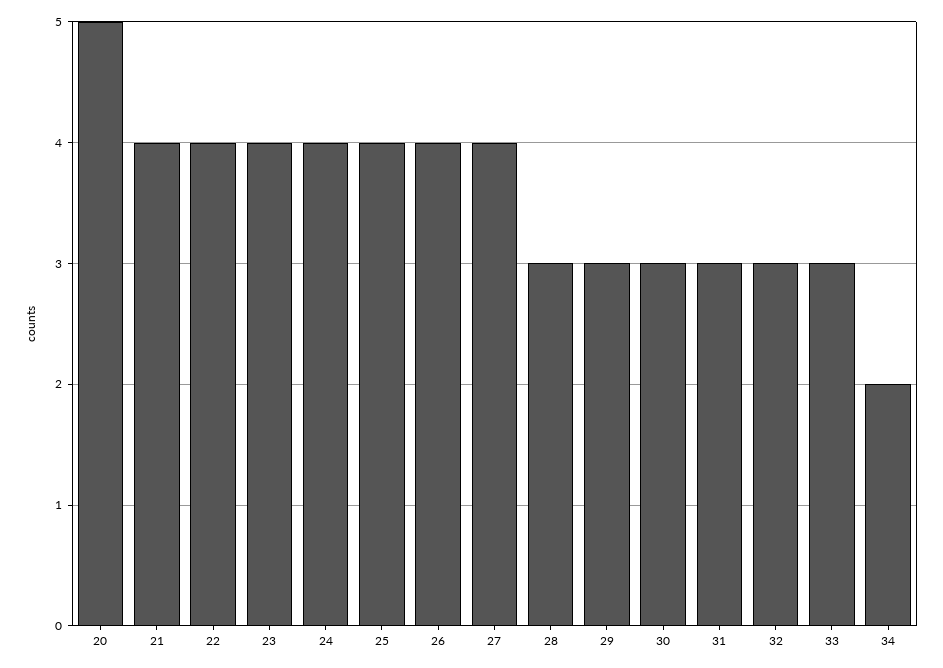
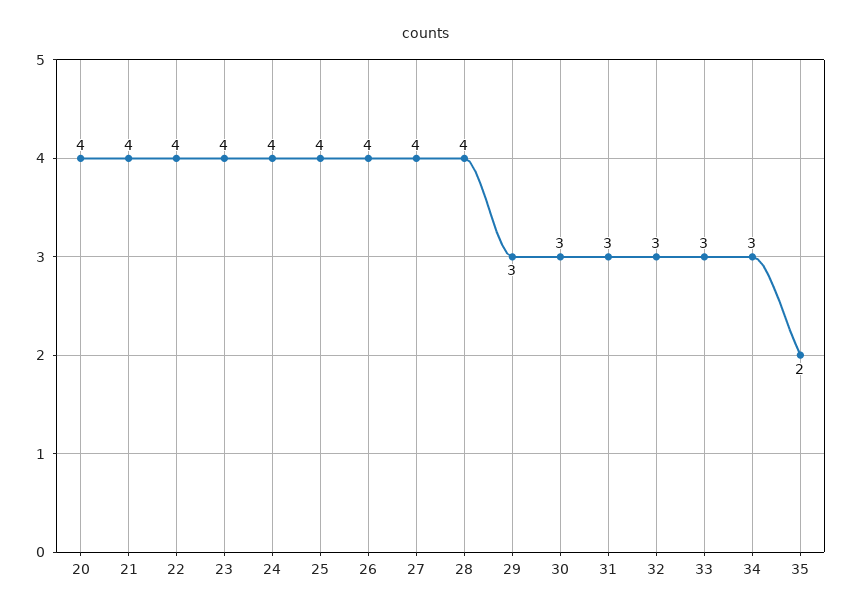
20: 5 -> 4
28: 3 -> 4
34: 2 -> 3
35: none -> 2

